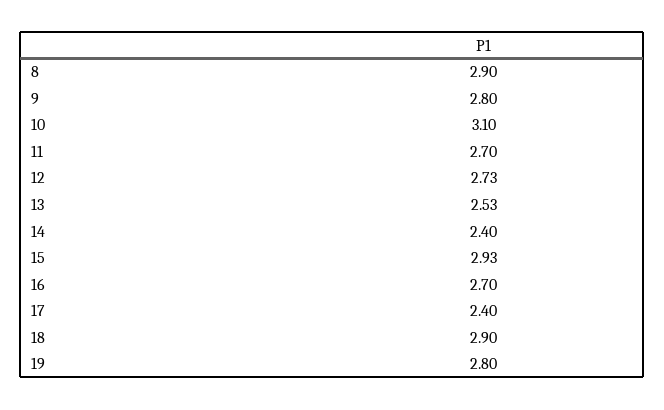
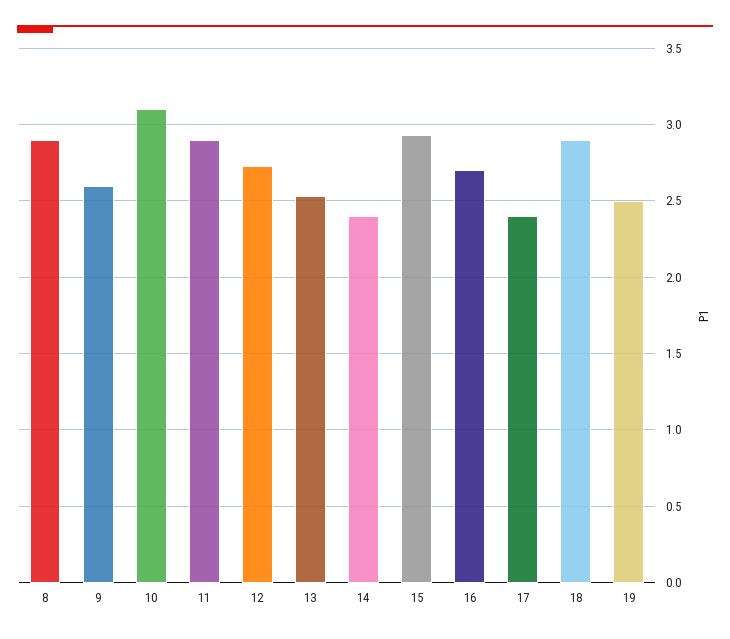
9: 2.8 -> 2.6
11: 2.7 -> 2.9
19: 2.8 -> 2.5

